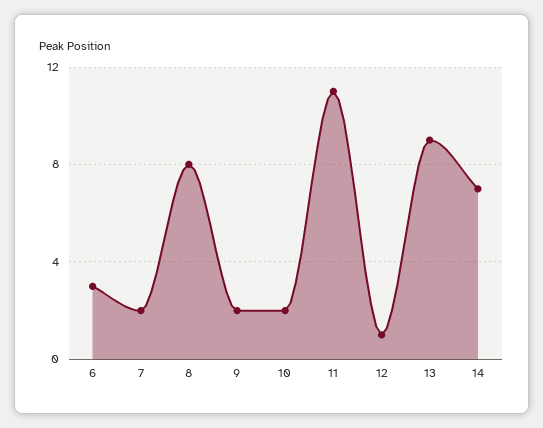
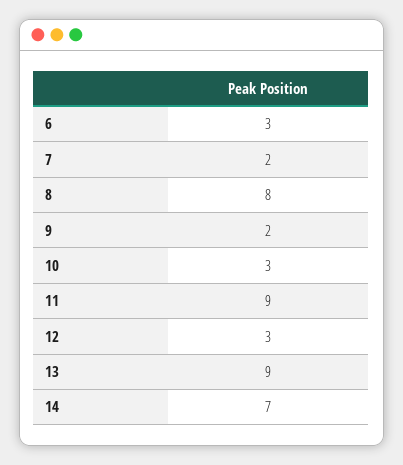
10: 2 -> 3
11: 11 -> 9
12: 1 -> 3

